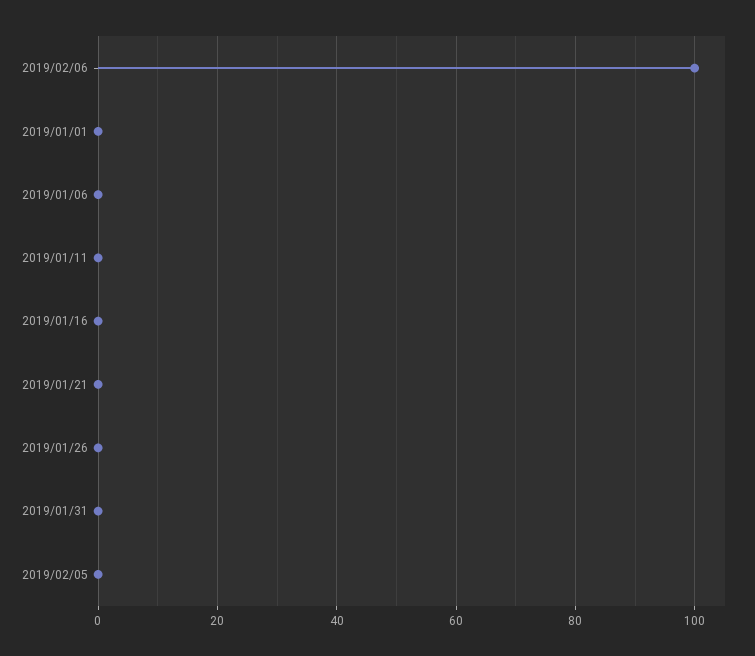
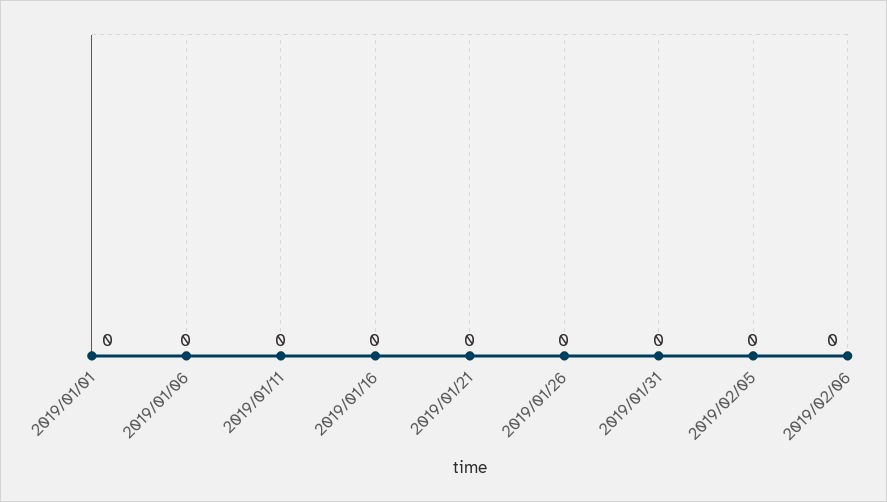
2019/02/06: 100 -> 0

